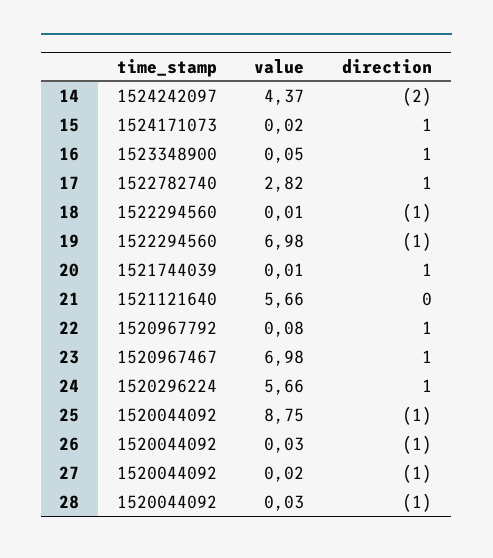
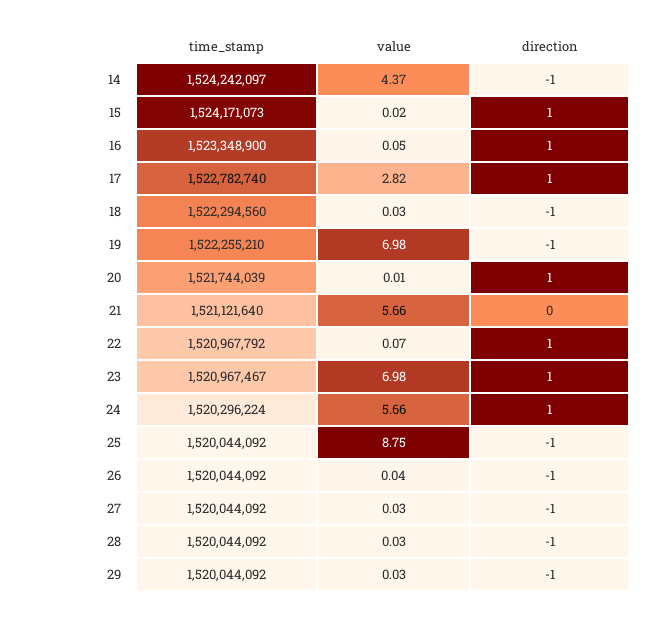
direction, 14: -2 -> -1
value, 18: 0.01 -> 0.03
time_stamp, 19: 1522294560 -> 1522255210
value, 22: 0.08 -> 0.07
value, 26: 0.03 -> 0.04
value, 27: 0.02 -> 0.03
time_stamp, 29: none -> 1520044092
value, 29: none -> 0.03
direction, 29: none -> -1

